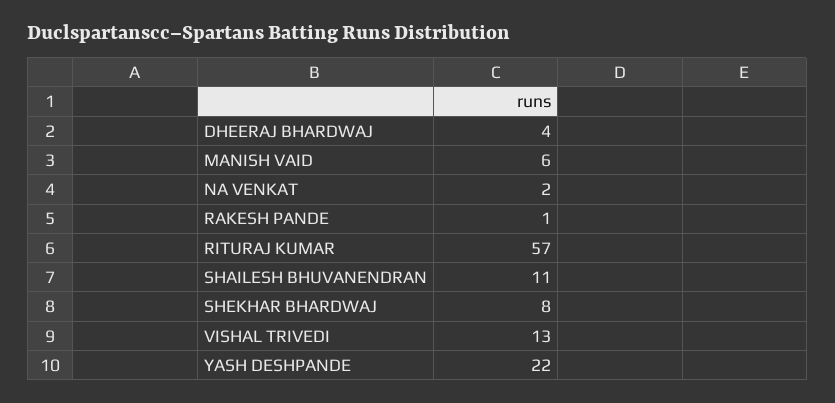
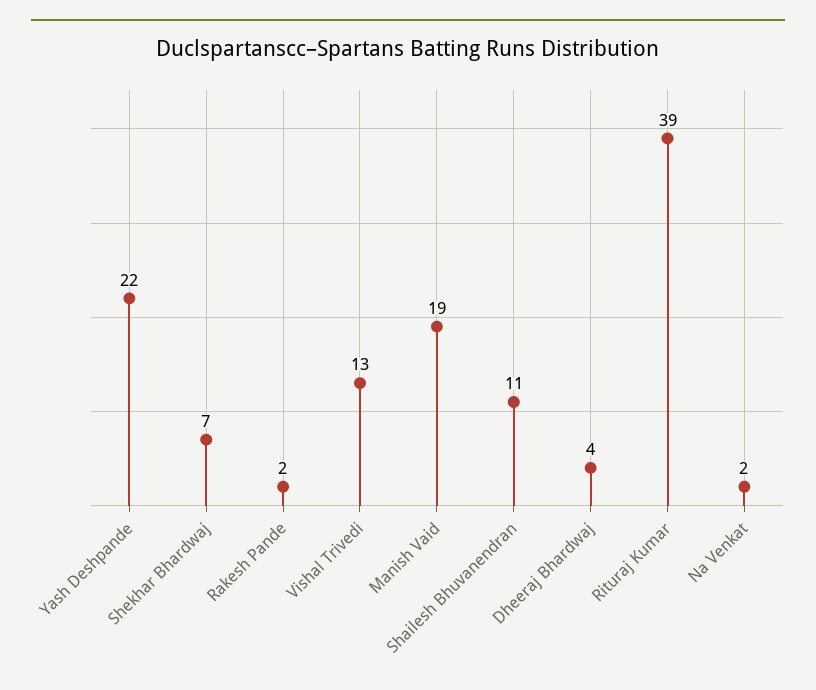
MANISH VAID: 6 -> 19
RAKESH PANDE: 1 -> 2
RITURAJ KUMAR: 57 -> 39
SHEKHAR BHARDWAJ: 8 -> 7

